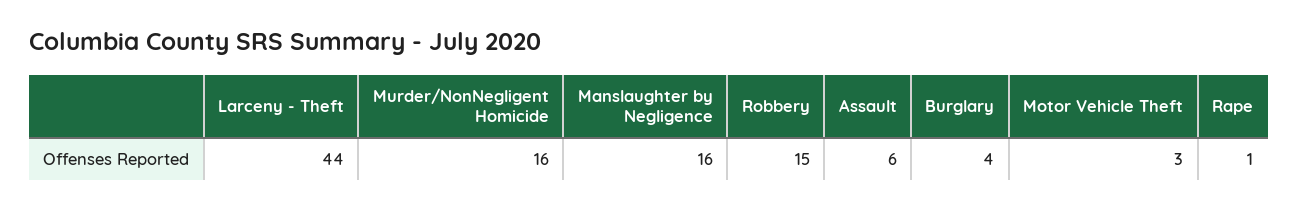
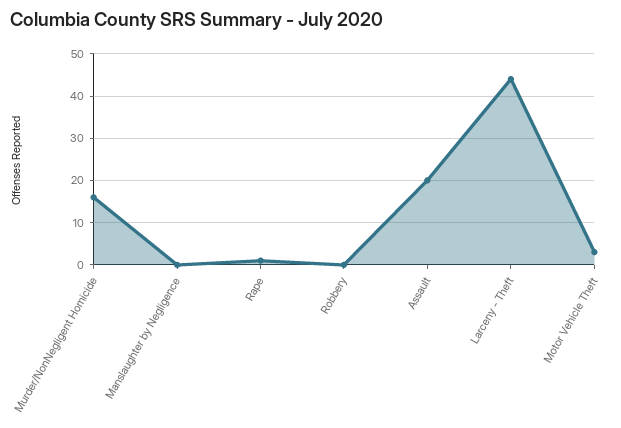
Manslaughter by Negligence: 16 -> 0
Robbery: 15 -> 0
Assault: 6 -> 20
Burglary: 4 -> none

